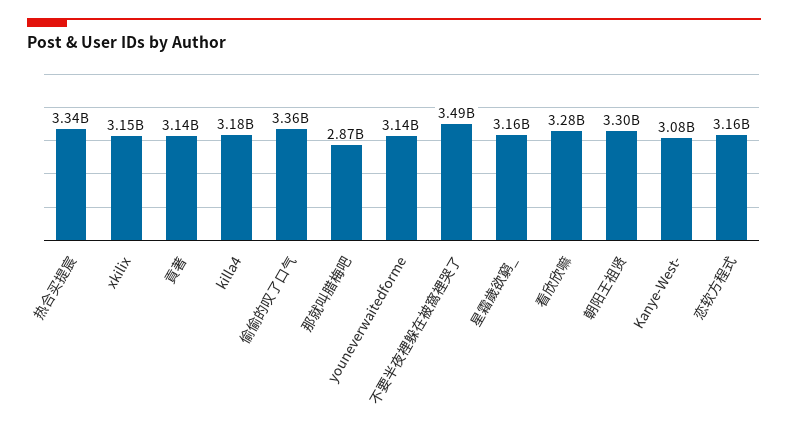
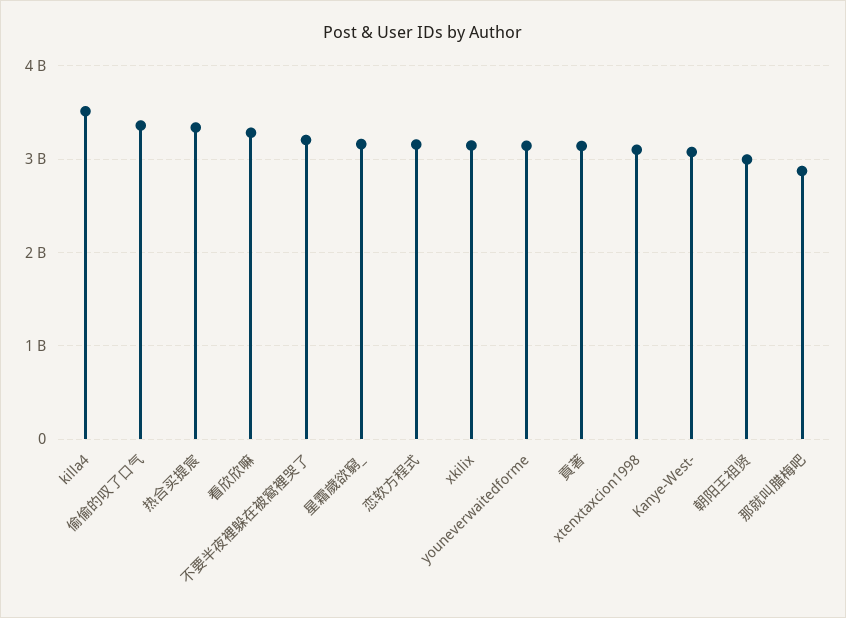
killa4: 3180000000 -> 3500000000
不要半夜裡躲在被窩裡哭了: 3490000000 -> 3200000000
朝阳王祖贤: 3300000000 -> 3000000000
xtenxtaxcion1998: none -> 3100000000

